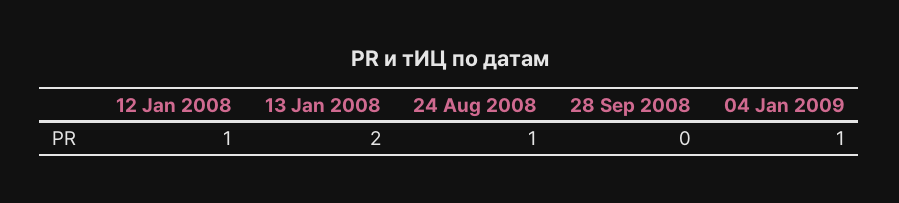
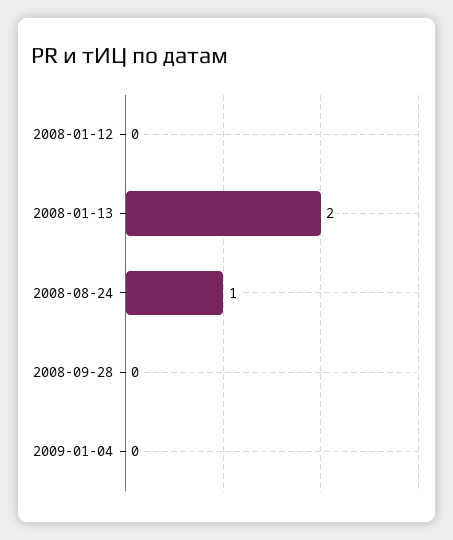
12 Jan 2008: 1 -> 0
04 Jan 2009: 1 -> 0

